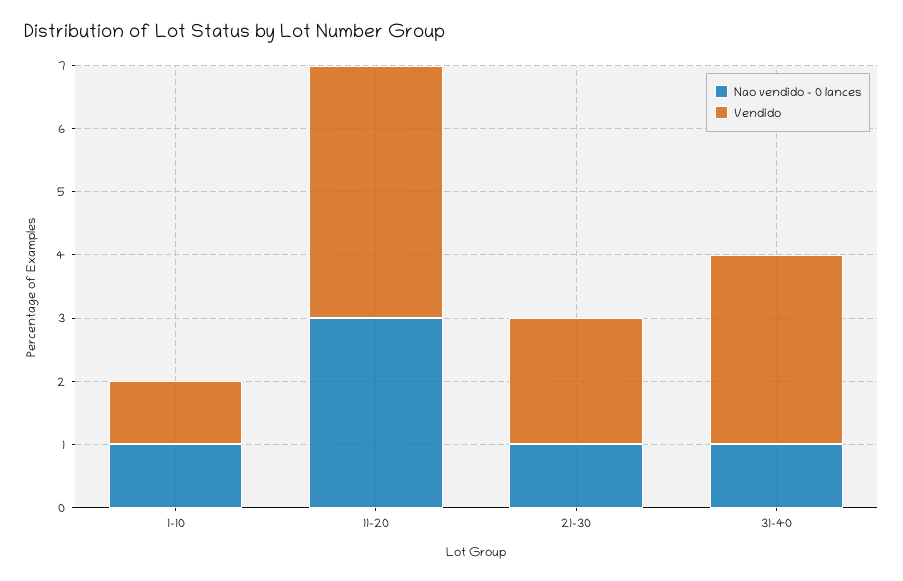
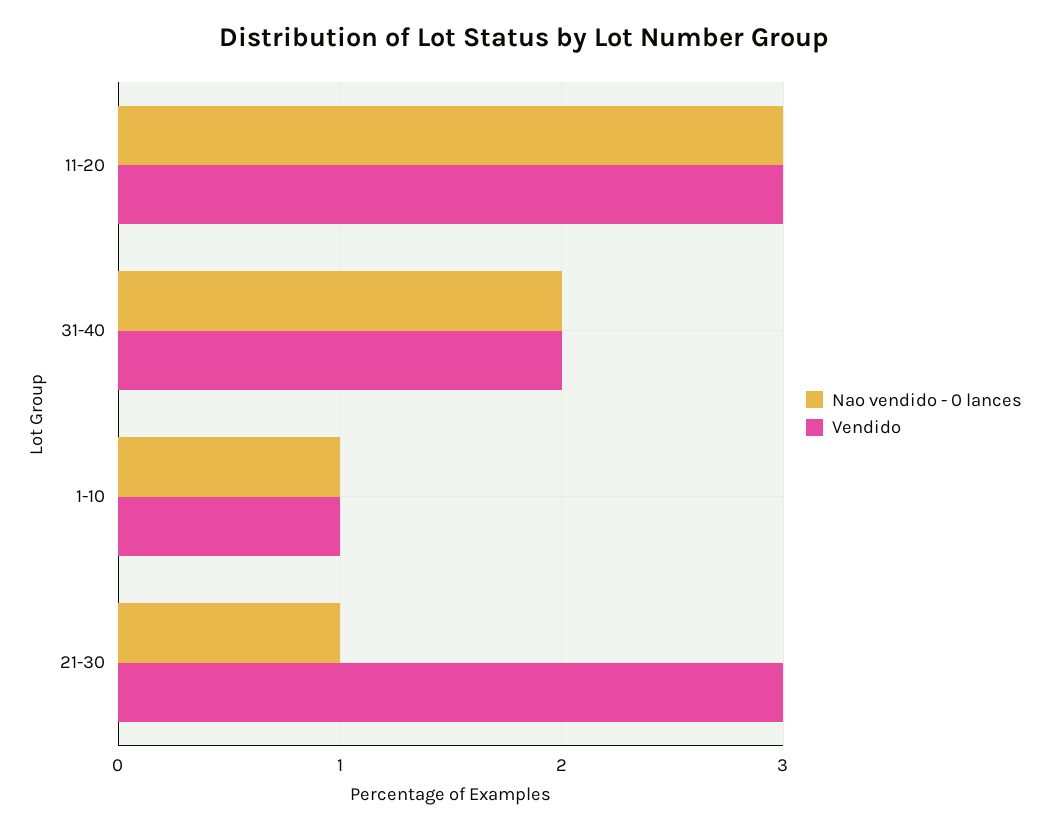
Vendido, 11-20: 4 -> 3
Vendido, 21-30: 2 -> 3
Nao vendido - 0 lances, 31-40: 1 -> 2
Vendido, 31-40: 3 -> 2

